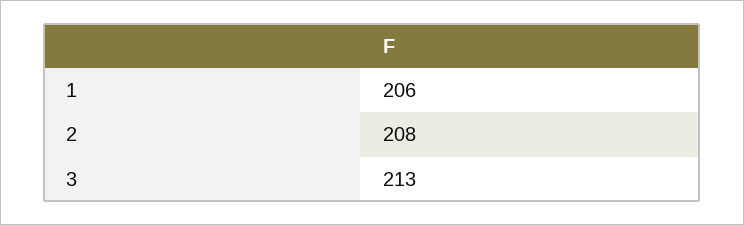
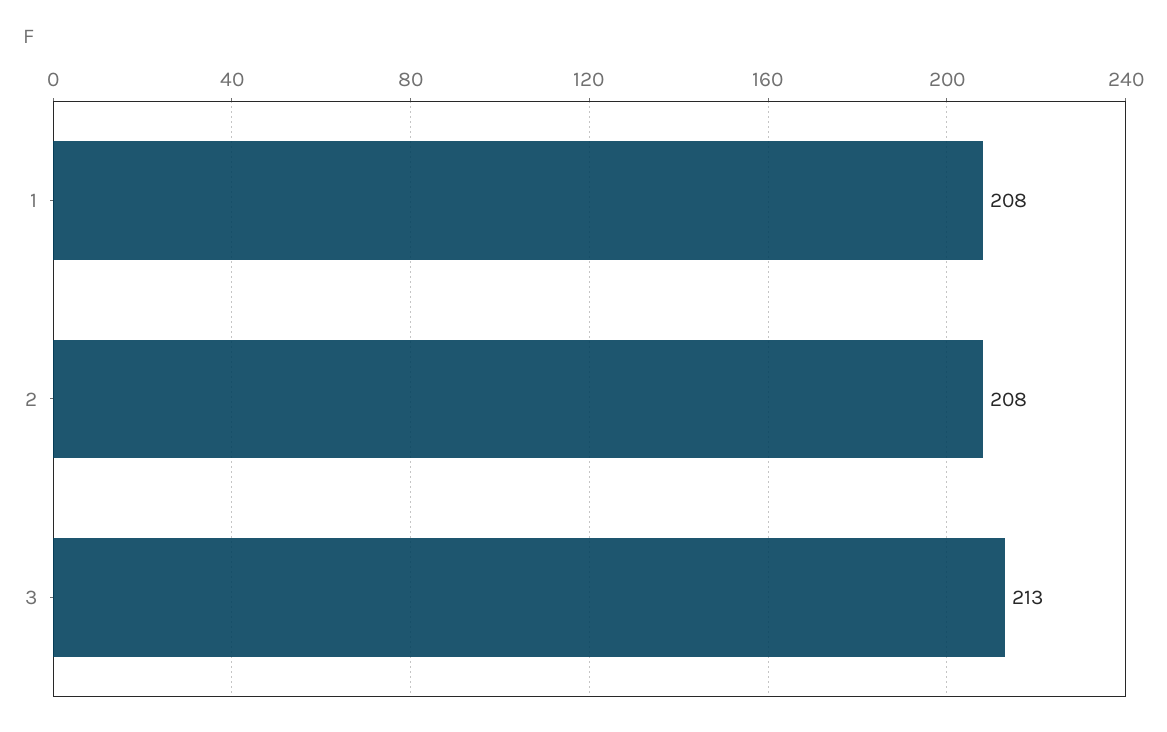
1: 206 -> 208

